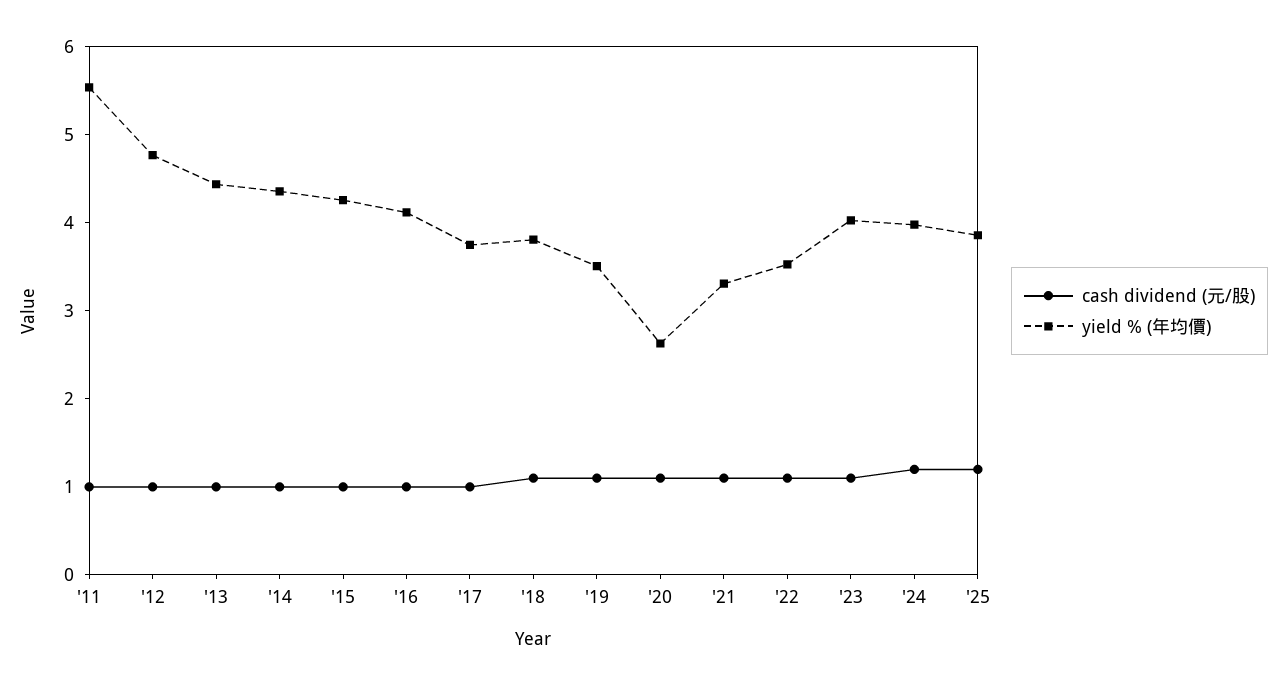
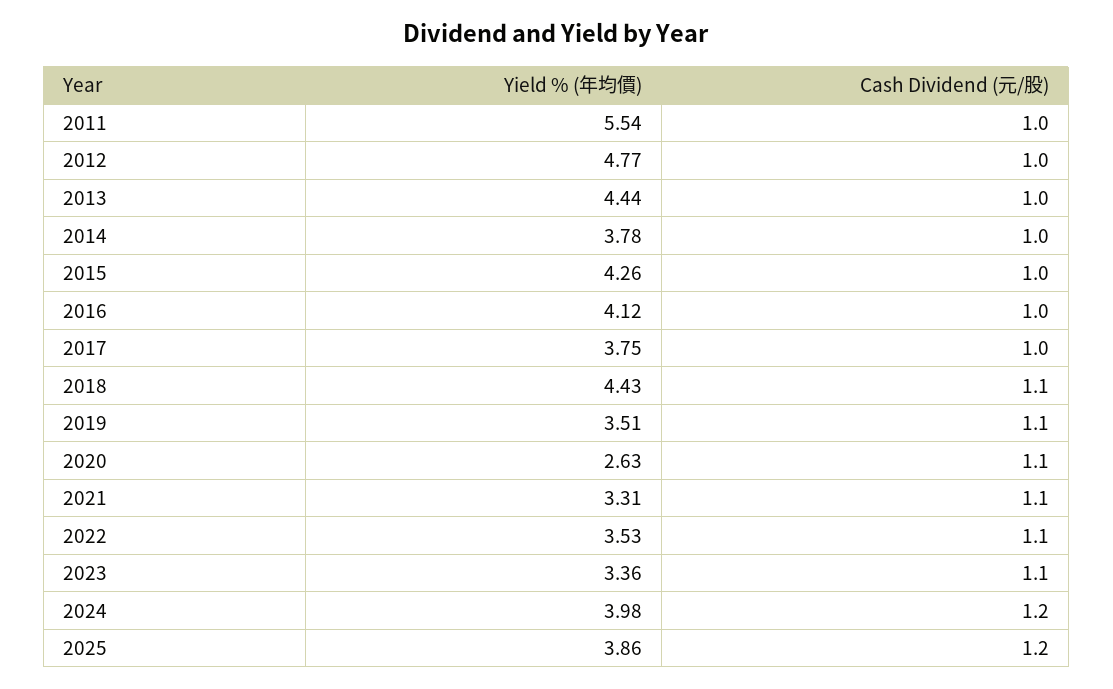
yield % (年均價), '14: 4.4 -> 3.78
yield % (年均價), '18: 3.8 -> 4.43
yield % (年均價), '23: 4 -> 3.36

